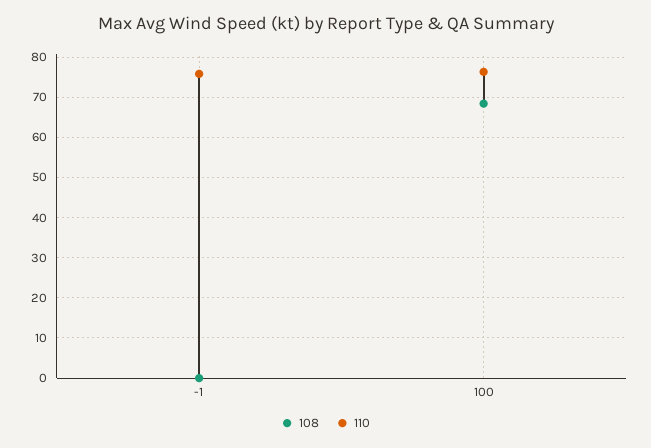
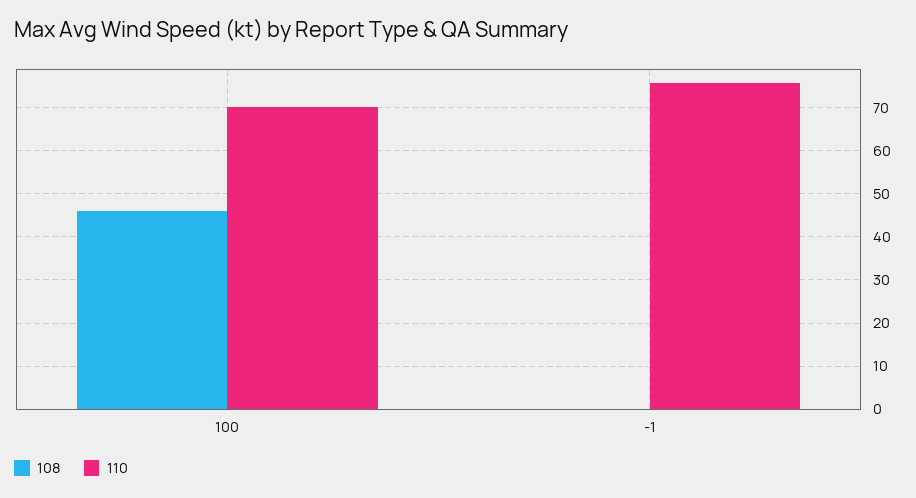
108, 100: 68 -> 46
110, 100: 76 -> 70

